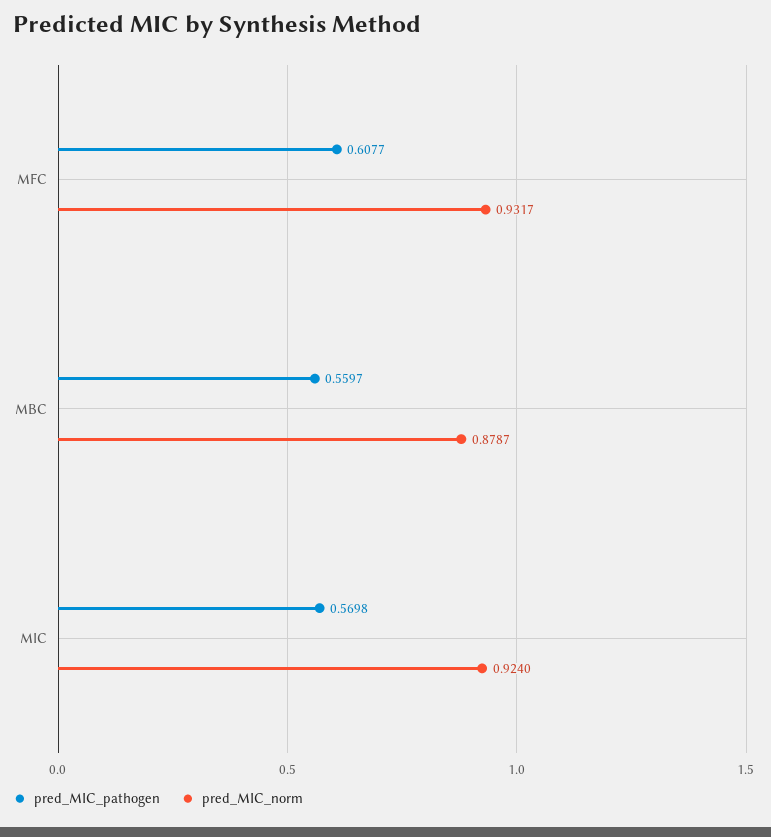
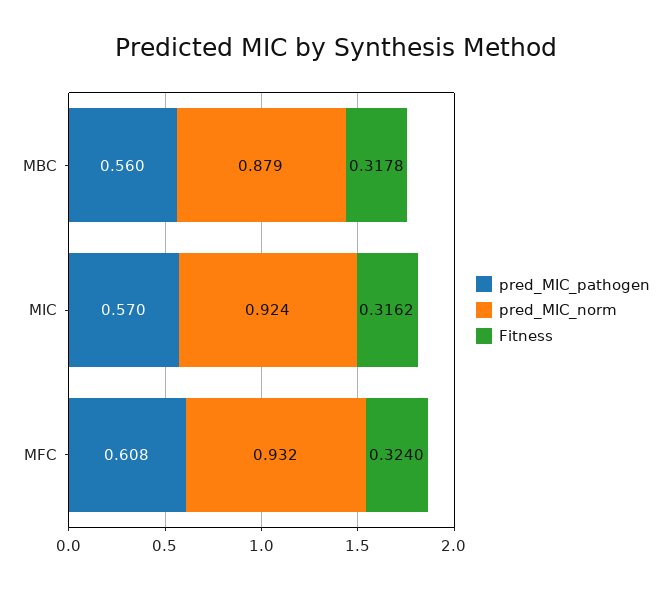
Fitness, MBC: none -> 0.3178
Fitness, MIC: none -> 0.3162
Fitness, MFC: none -> 0.324

